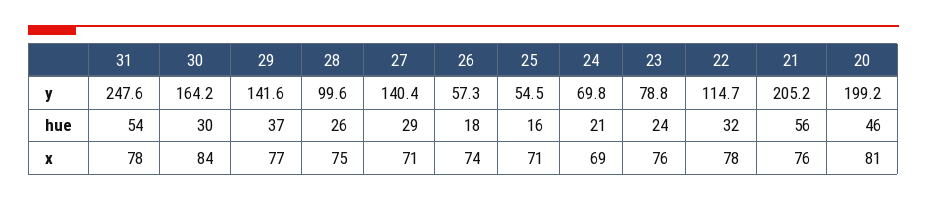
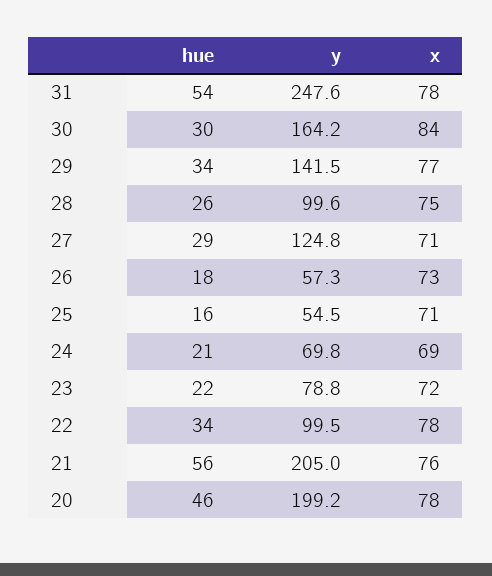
29, y: 141.6 -> 141.5
27, y: 140.4 -> 124.8
22, y: 114.7 -> 99.5
21, y: 205.2 -> 205
29, hue: 37 -> 34
23, hue: 24 -> 22
22, hue: 32 -> 34
26, x: 74 -> 73
23, x: 76 -> 72
20, x: 81 -> 78

